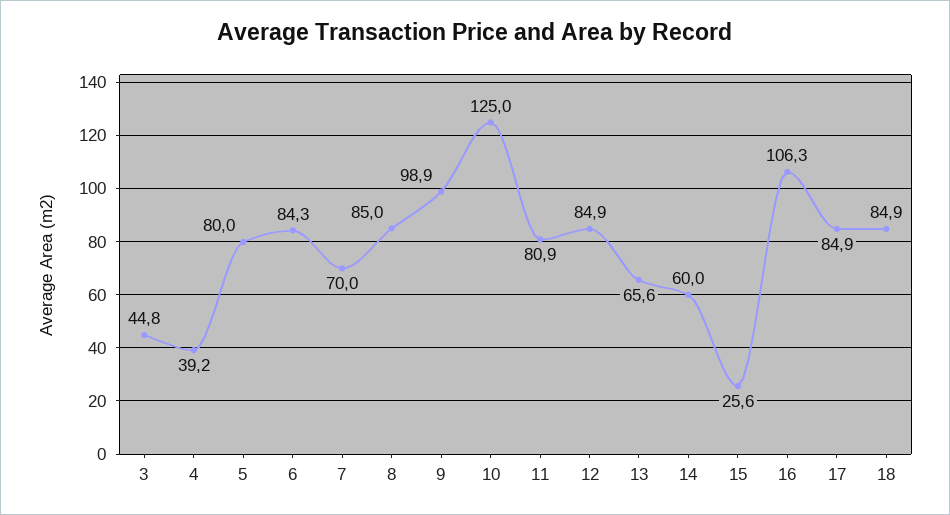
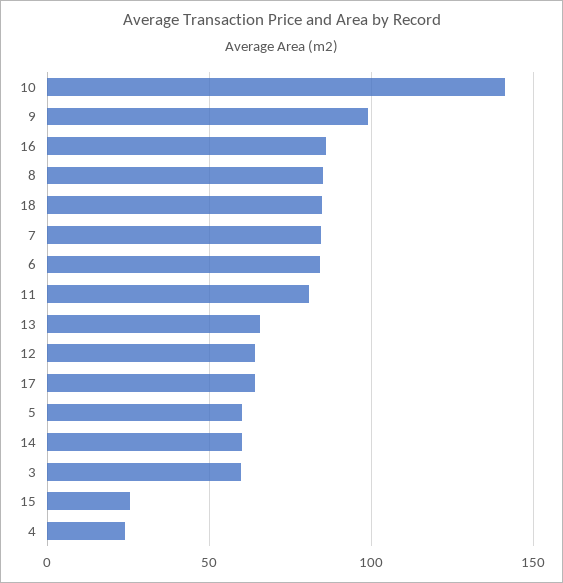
3: 44.8 -> 60
4: 39.2 -> 25
5: 80 -> 60
7: 70 -> 85
10: 125 -> 140
12: 84.9 -> 65
16: 106.3 -> 85
17: 84.9 -> 65

